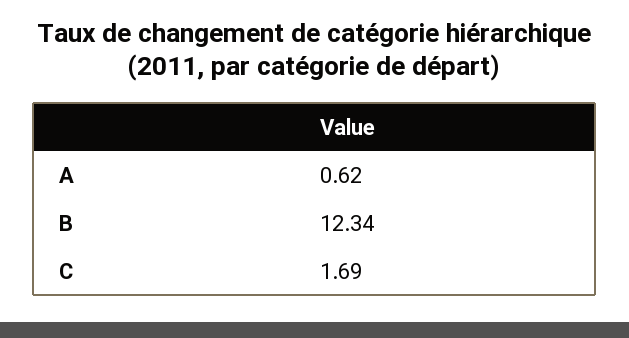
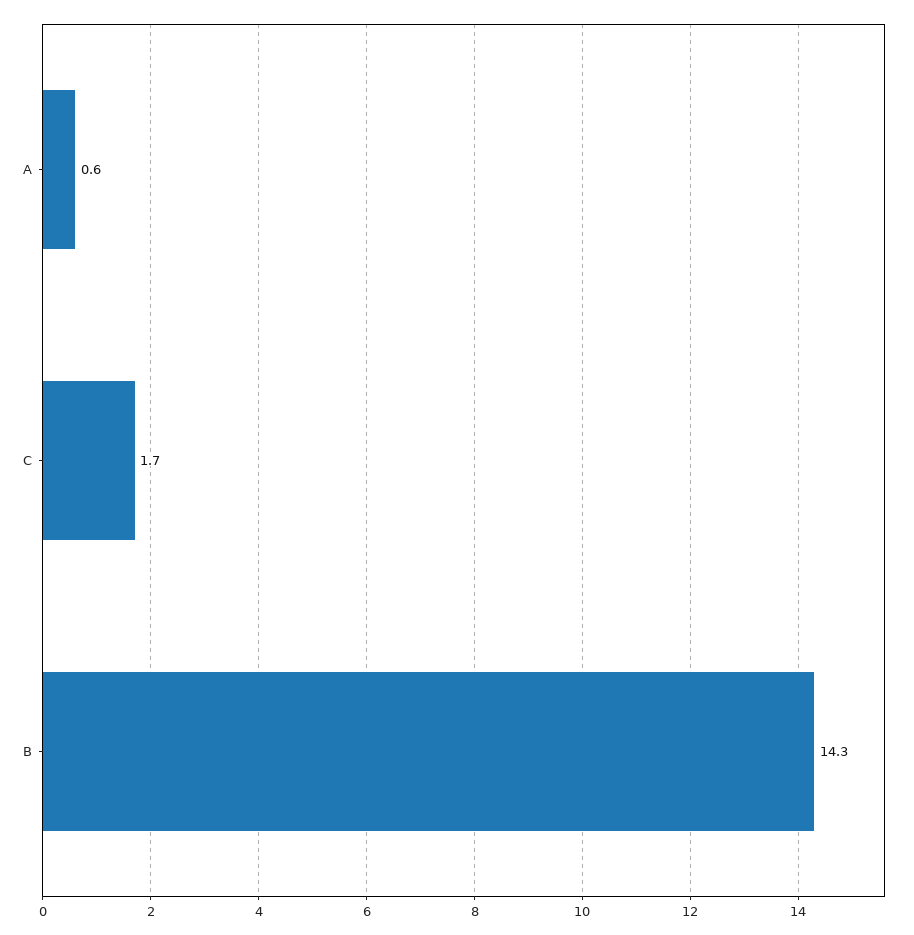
B: 12.34 -> 14.3

